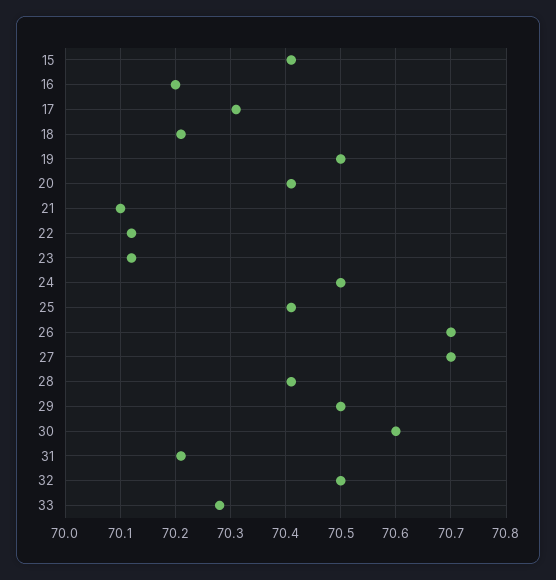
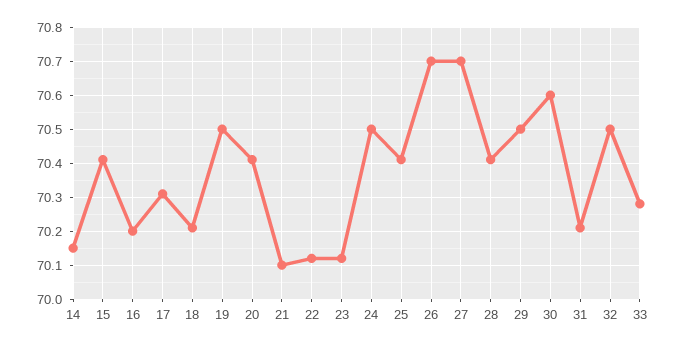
14: none -> 70.15

